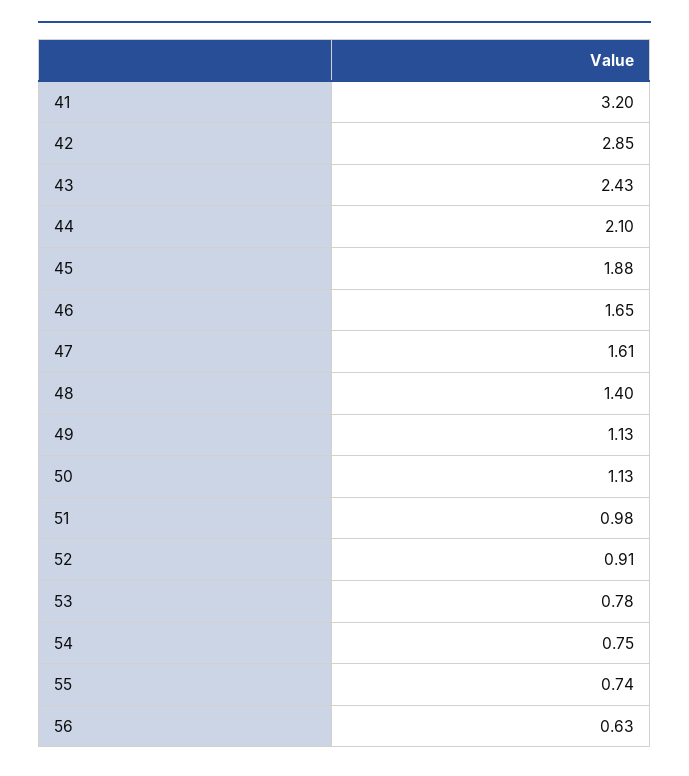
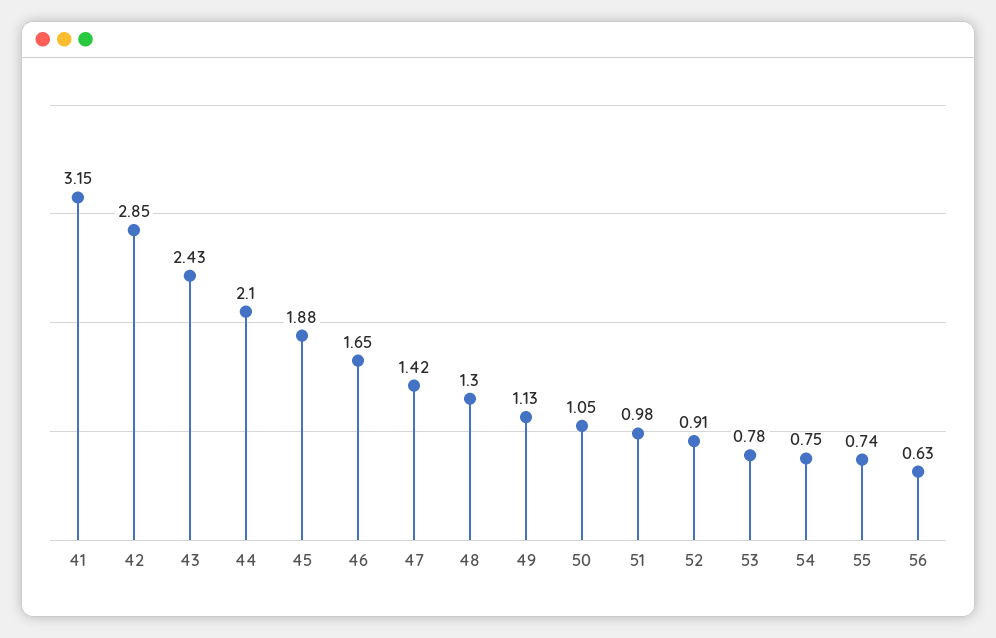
41: 3.2 -> 3.15
47: 1.61 -> 1.42
48: 1.4 -> 1.3
50: 1.13 -> 1.05

